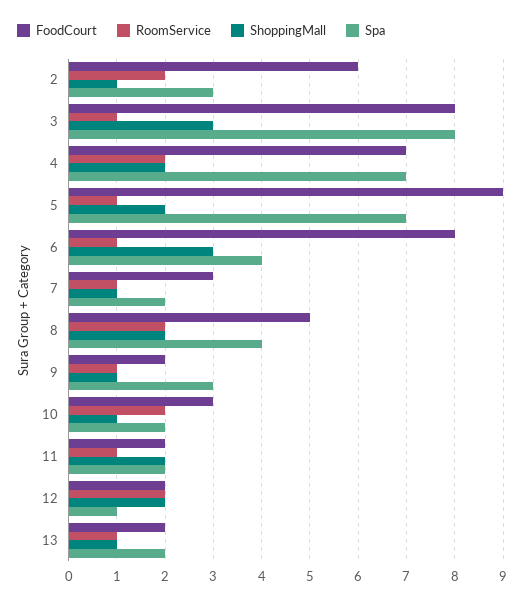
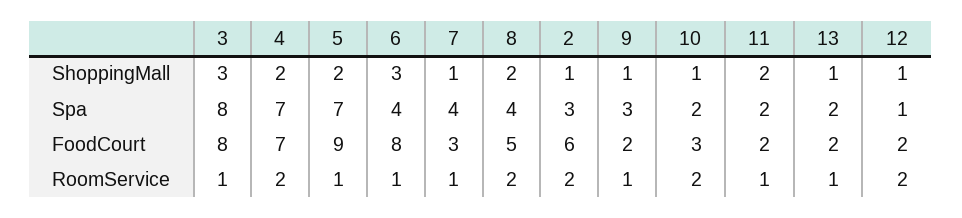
Spa, 7: 2 -> 4
ShoppingMall, 12: 2 -> 1

